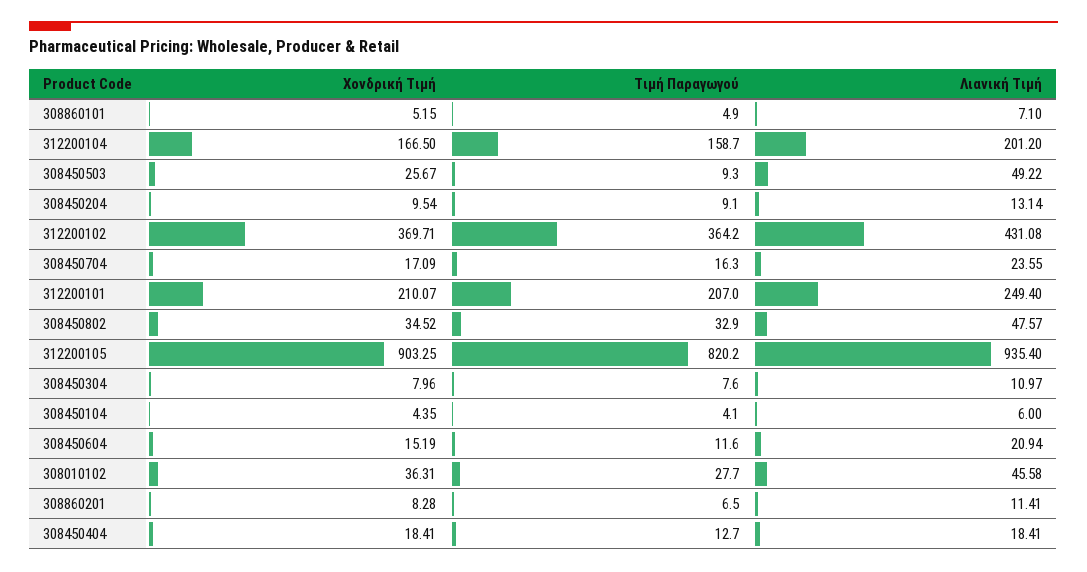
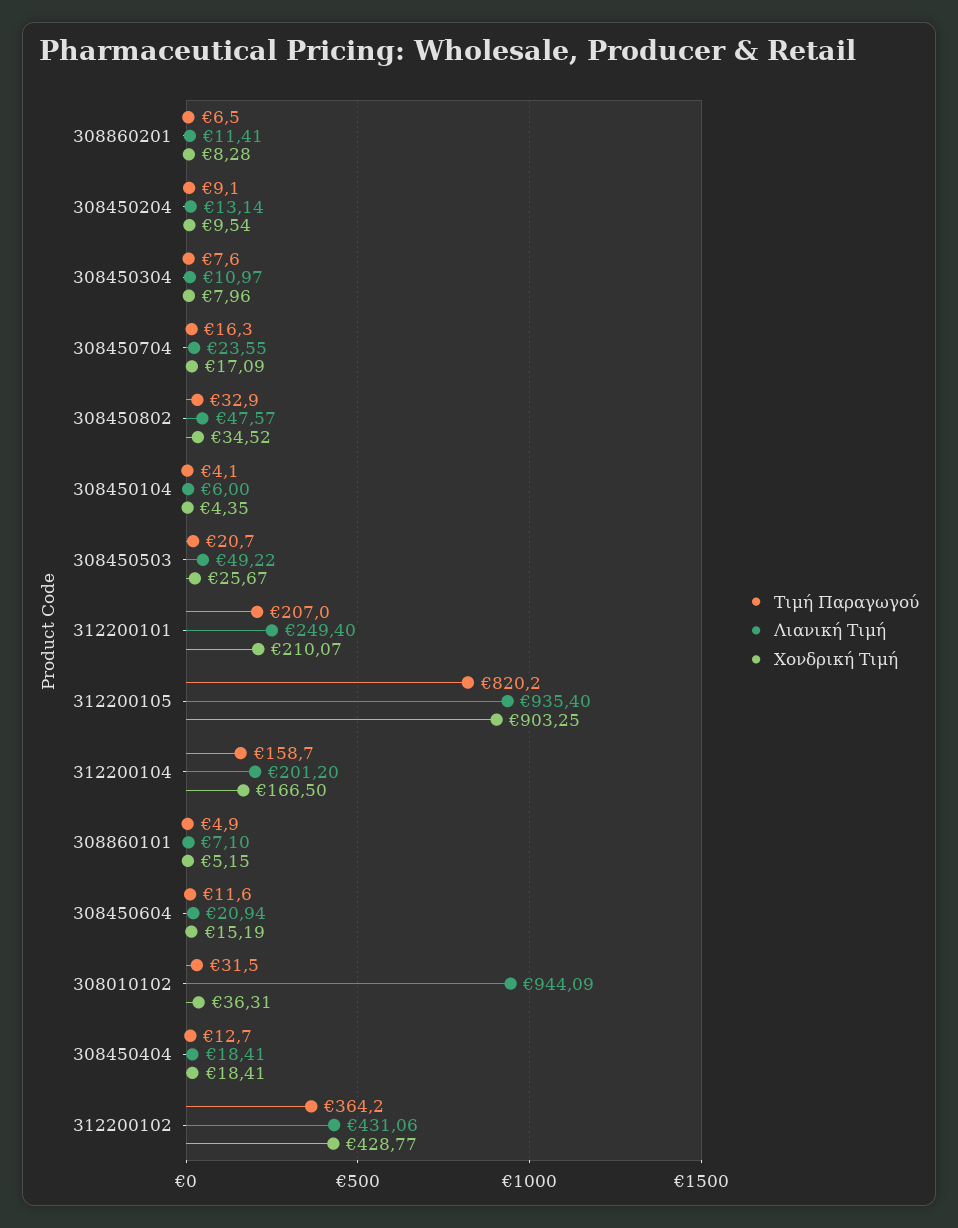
Τιμή Παραγωγού, 308450503: 9.3 -> 20.7
Χονδρική Τιμή, 312200102: 369.71 -> 428.77
Λιανική Τιμή, 312200102: 431.08 -> 431.06
Τιμή Παραγωγού, 308010102: 27.7 -> 31.5
Λιανική Τιμή, 308010102: 45.58 -> 944.09

